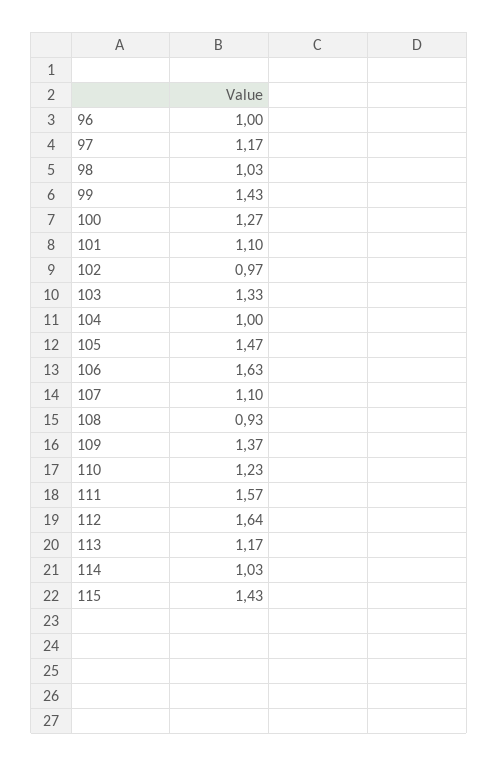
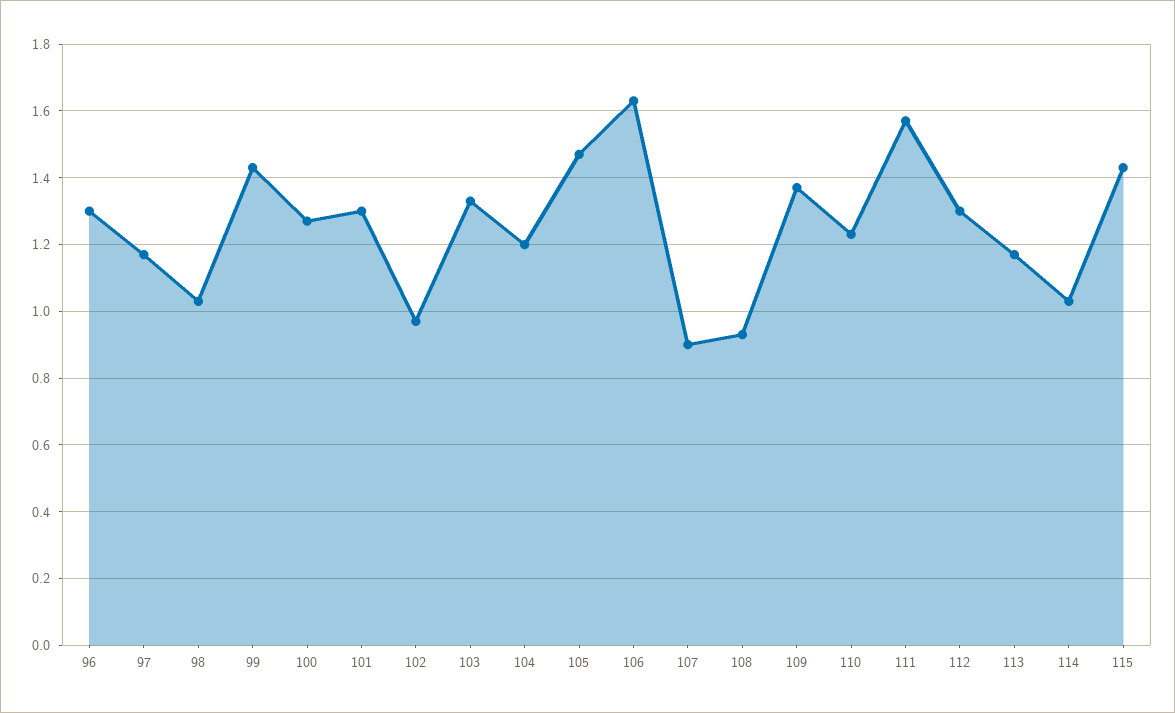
96: 1 -> 1.3
101: 1.1 -> 1.3
104: 1 -> 1.2
107: 1.1 -> 0.9
112: 1.64 -> 1.3

